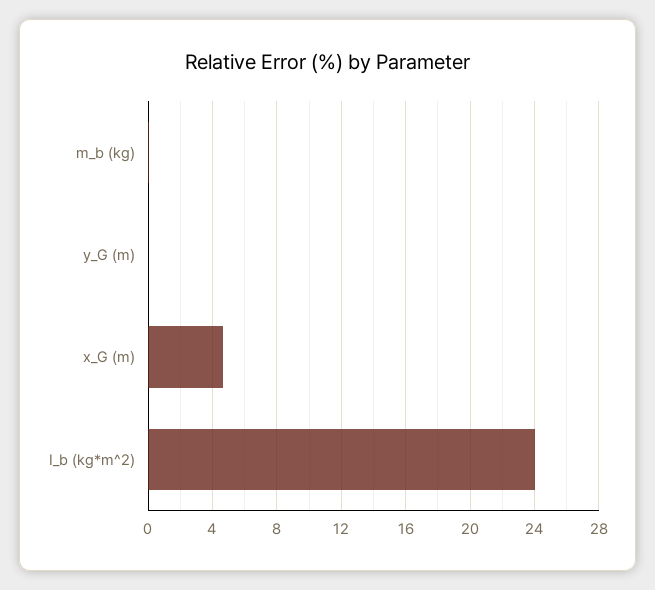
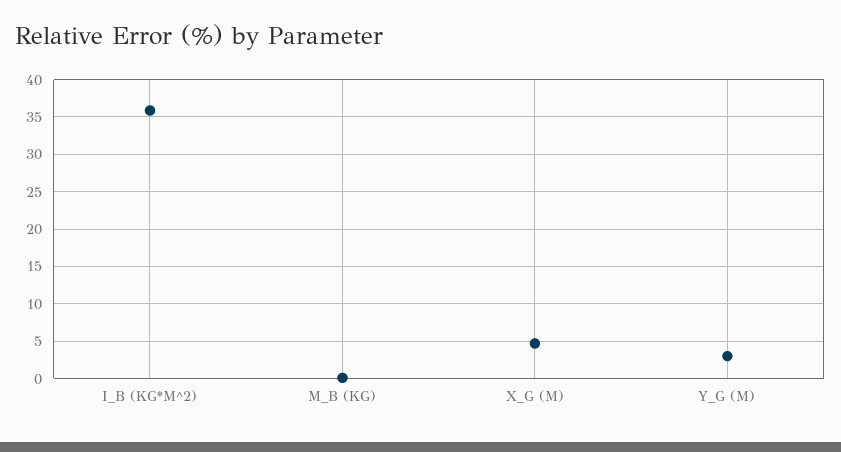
y_G (m): 0 -> 3
I_b (kg*m^2): 24 -> 36

